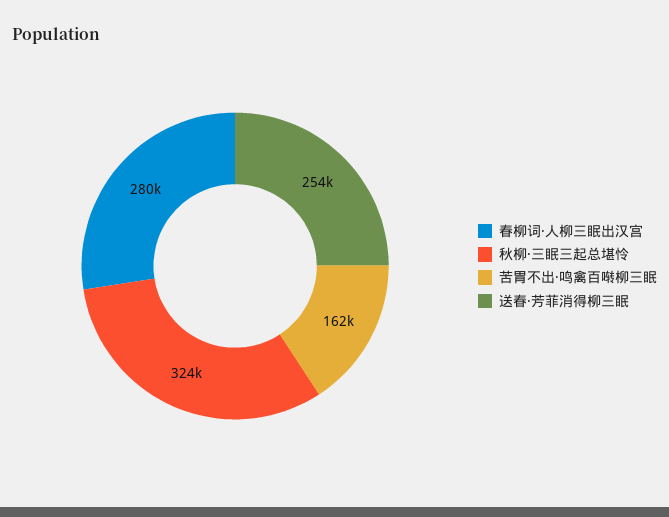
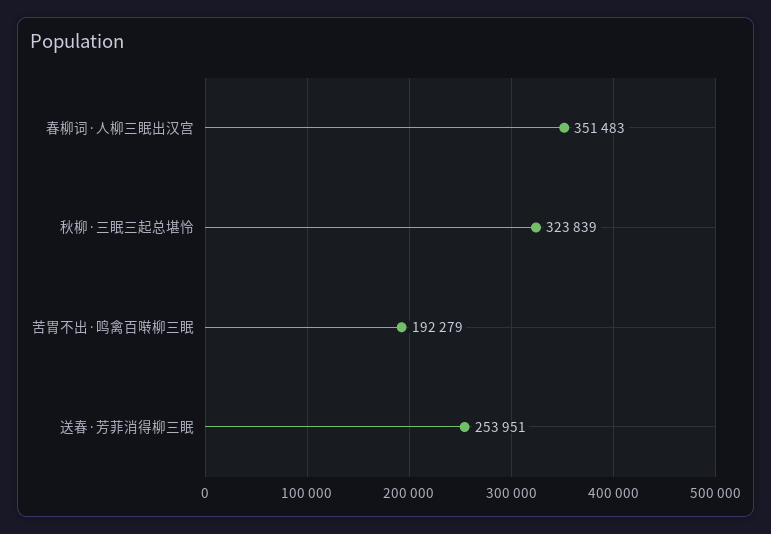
春柳词·人柳三眠出汉宫: 280000 -> 351483
苦胃不出·鸣禽百啭柳三眠: 162000 -> 192279

